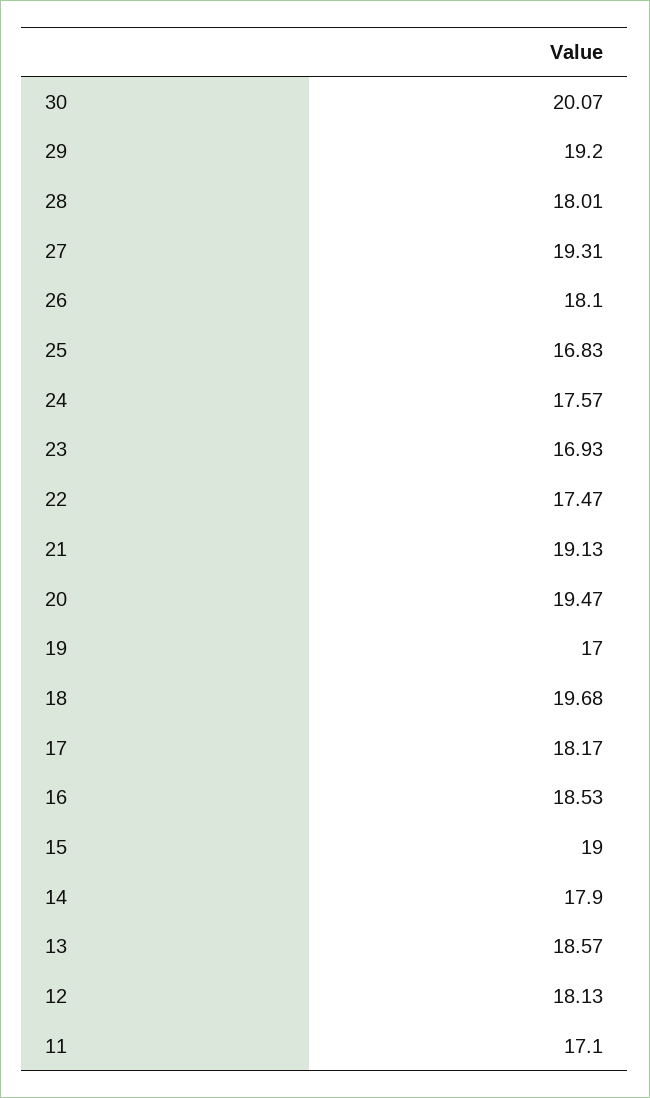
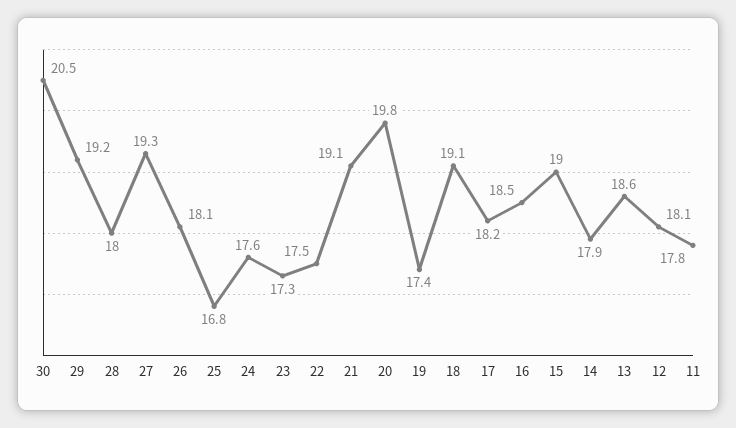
30: 20.07 -> 20.5
23: 16.93 -> 17.3
20: 19.47 -> 19.8
19: 17 -> 17.4
18: 19.68 -> 19.1
11: 17.1 -> 17.8

